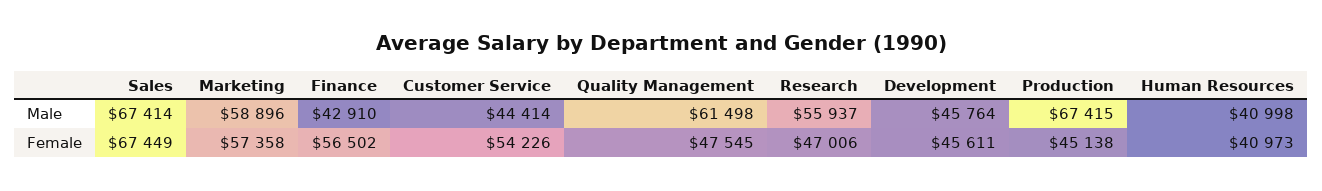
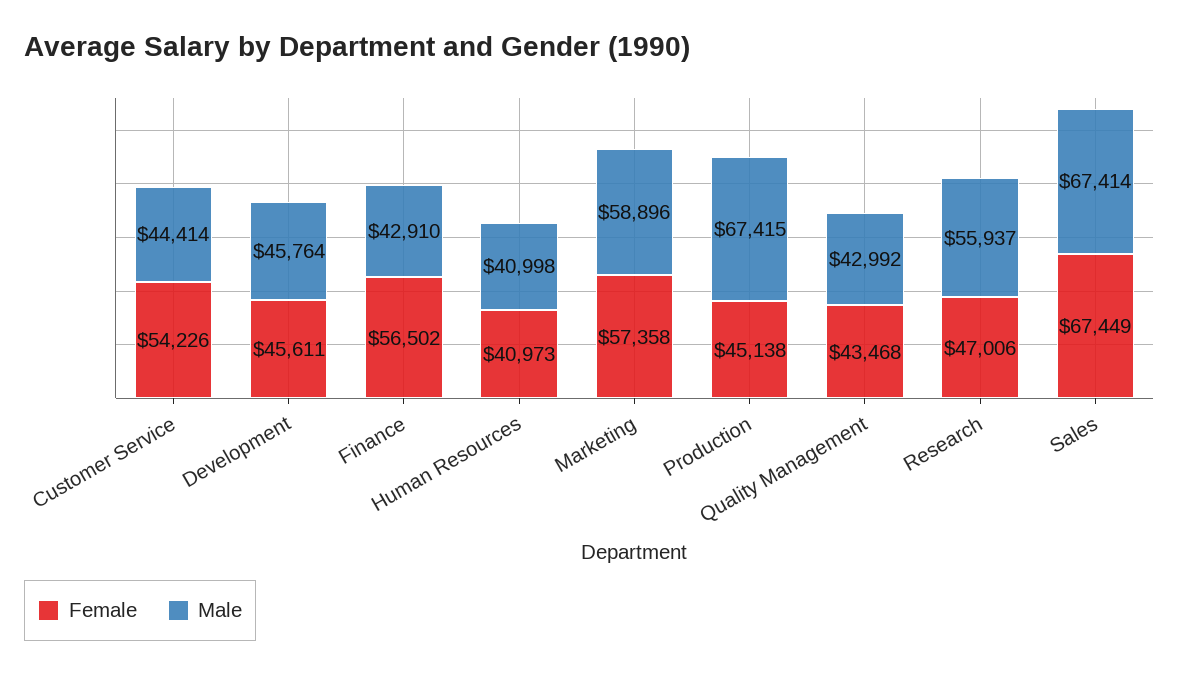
Male, Quality Management: 61498 -> 42992
Female, Quality Management: 47545 -> 43468

